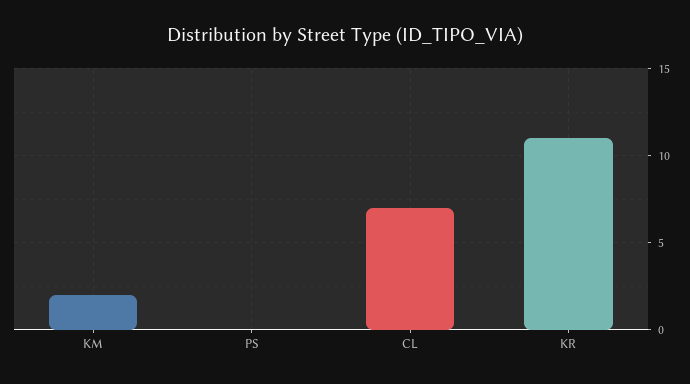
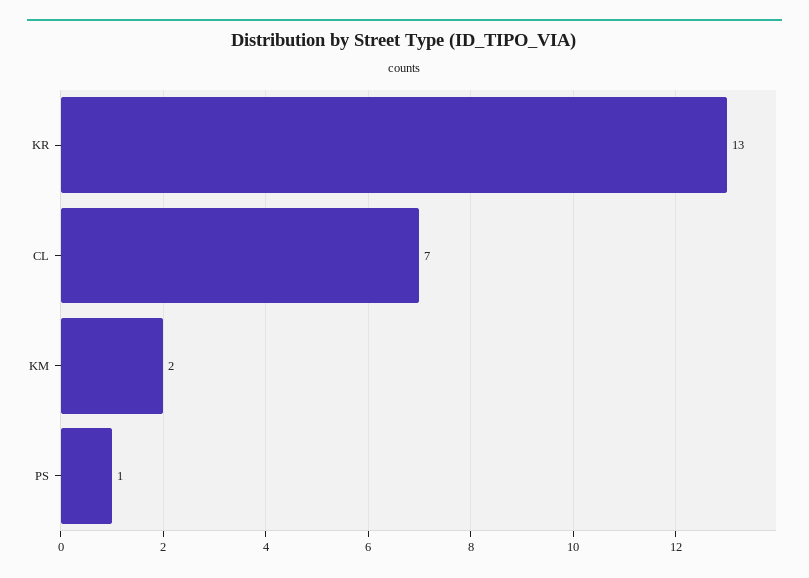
PS: 0 -> 1
KR: 11 -> 13

